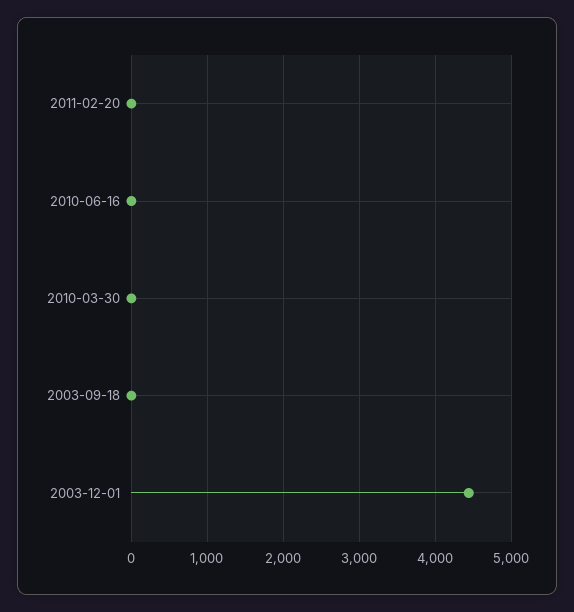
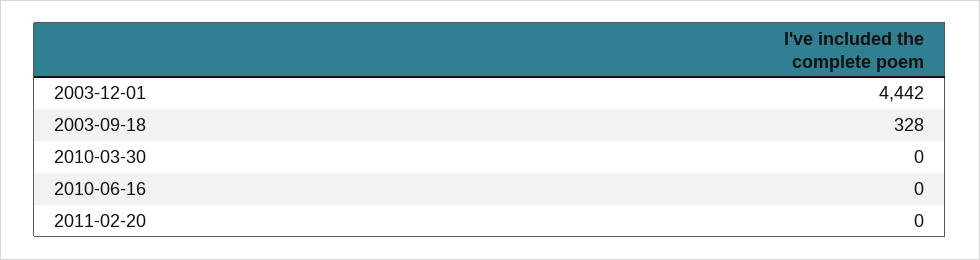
2003-09-18: 0 -> 328

